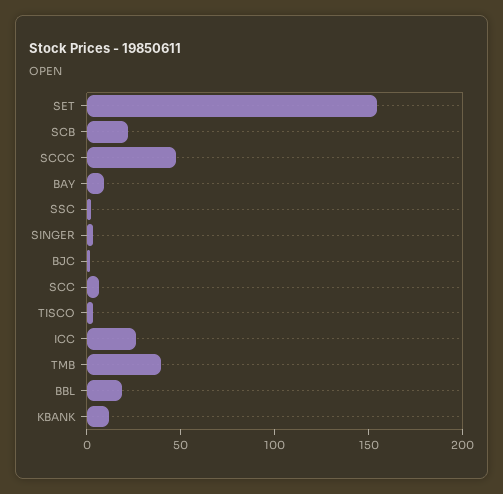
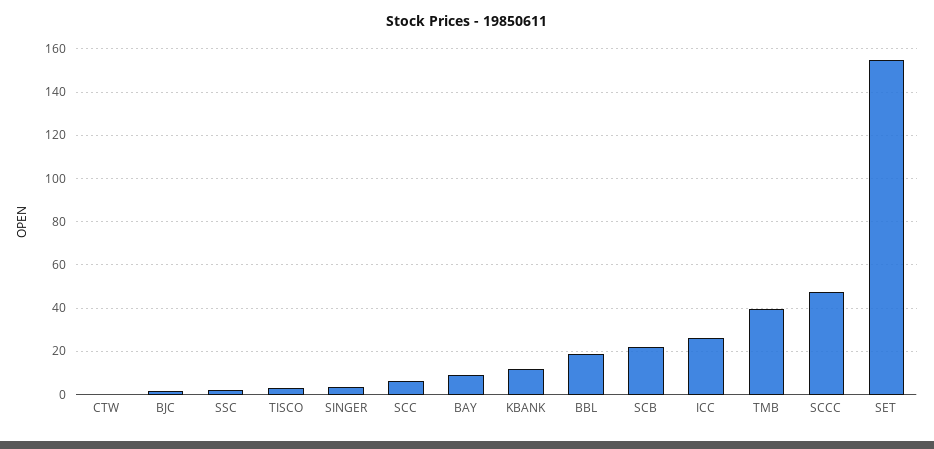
CTW: none -> 0

